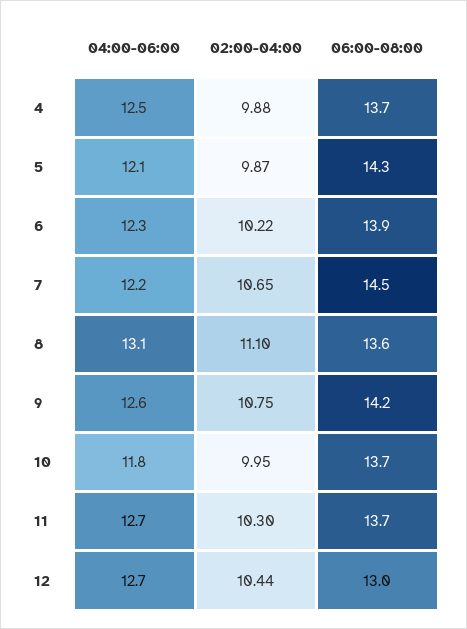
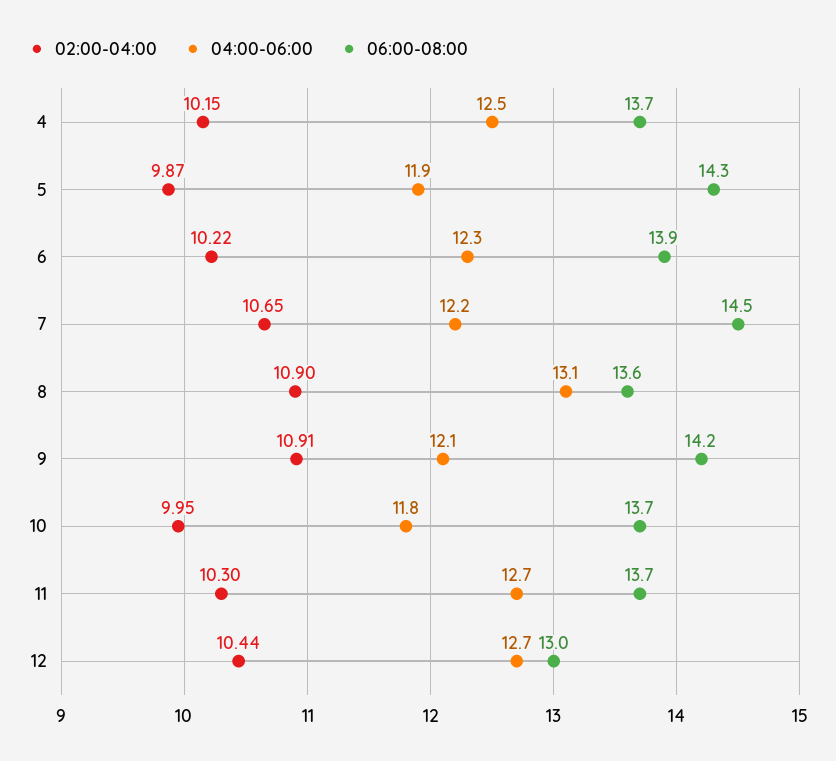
02:00-04:00, 4: 9.88 -> 10.15
04:00-06:00, 5: 12.1 -> 11.9
02:00-04:00, 8: 11.1 -> 10.9
04:00-06:00, 9: 12.6 -> 12.1
02:00-04:00, 9: 10.75 -> 10.91

